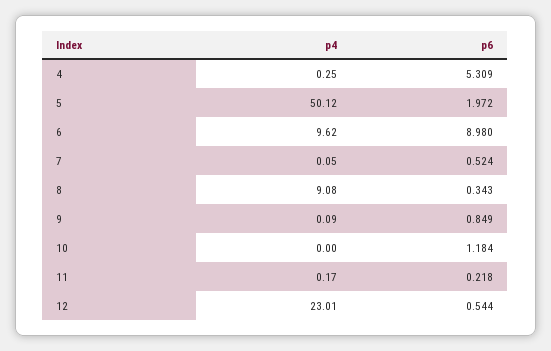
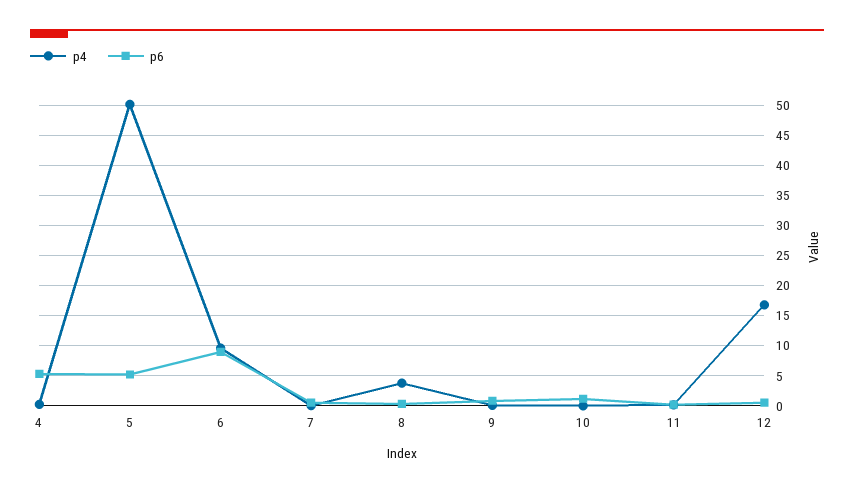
p6, 5: 1.972 -> 5
p4, 8: 9.08 -> 4
p4, 12: 23.01 -> 17

